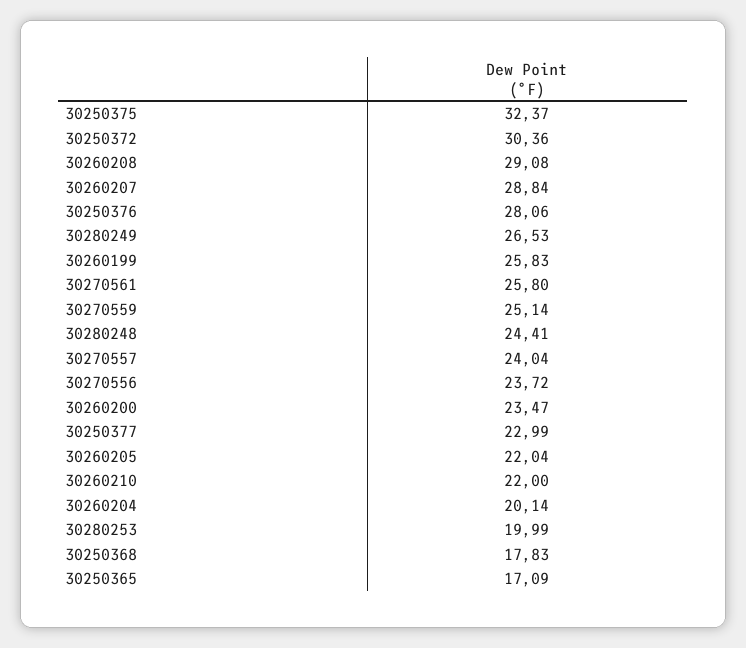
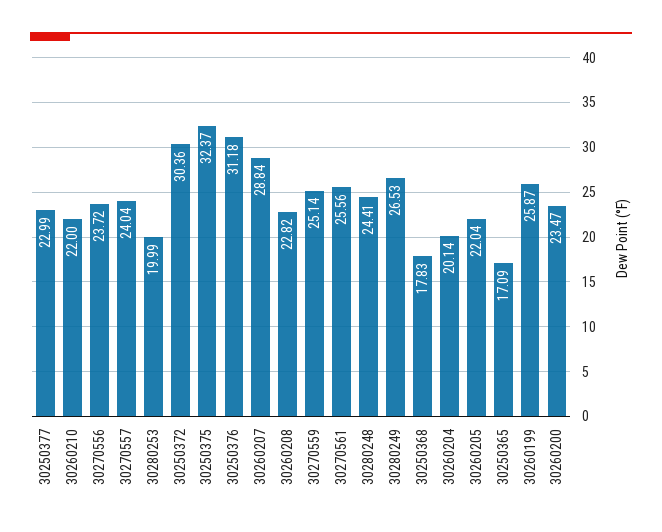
30260208: 29.08 -> 22.82
30250376: 28.06 -> 31.18
30260199: 25.83 -> 25.87
30270561: 25.8 -> 25.56

